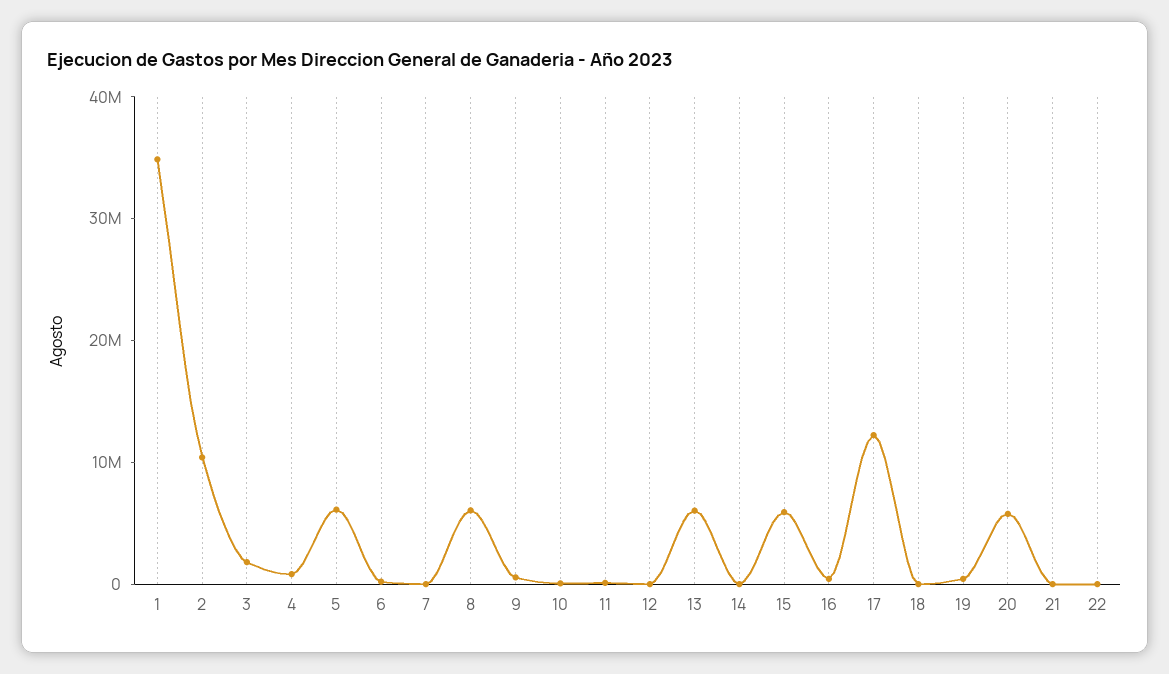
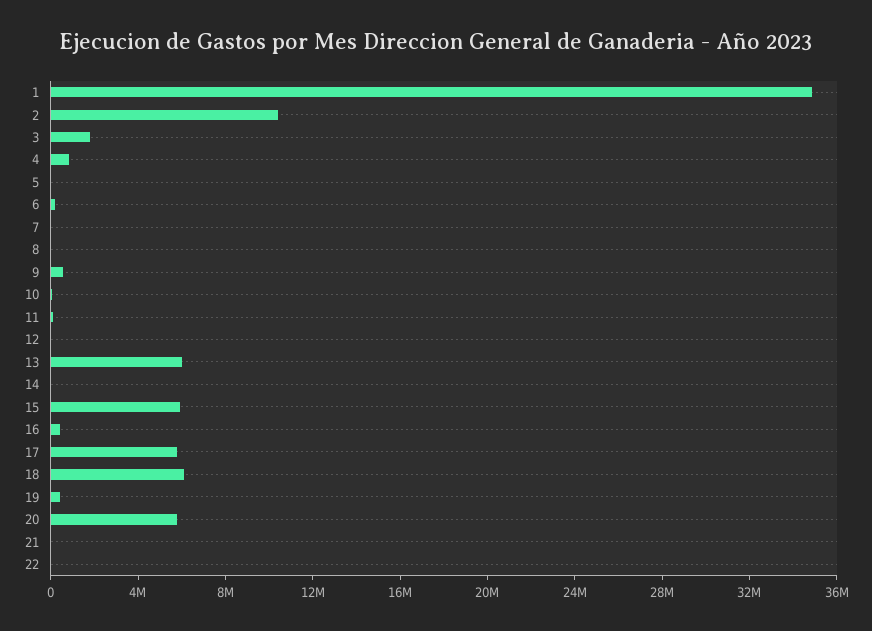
5: 6000000 -> 0
8: 6000000 -> 0
17: 12000000 -> 6000000
18: 0 -> 6000000

